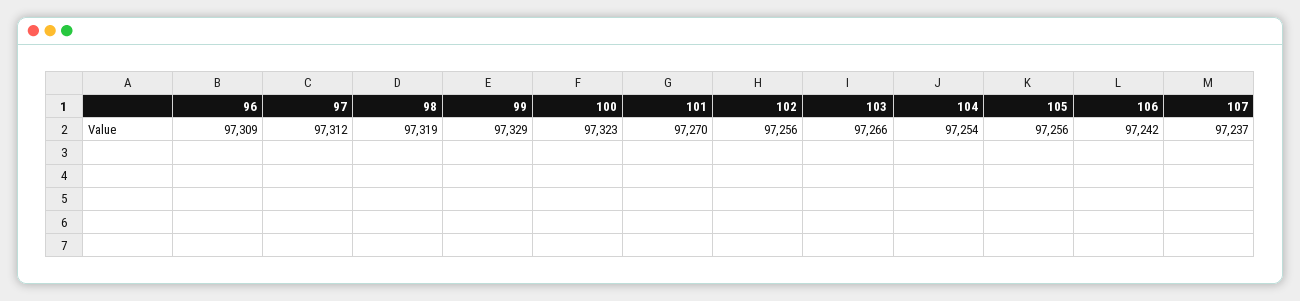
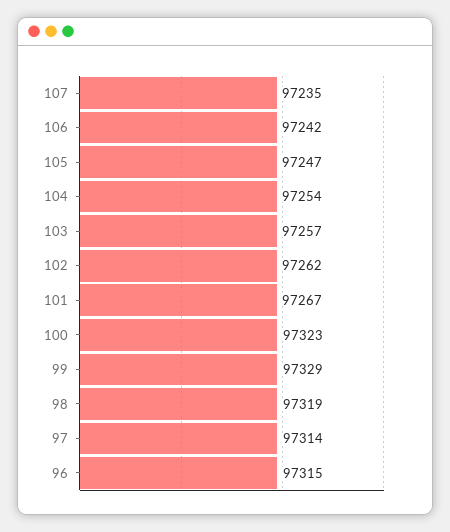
96: 97309 -> 97315
97: 97312 -> 97314
101: 97270 -> 97267
102: 97256 -> 97262
103: 97266 -> 97257
105: 97256 -> 97247
107: 97237 -> 97235

